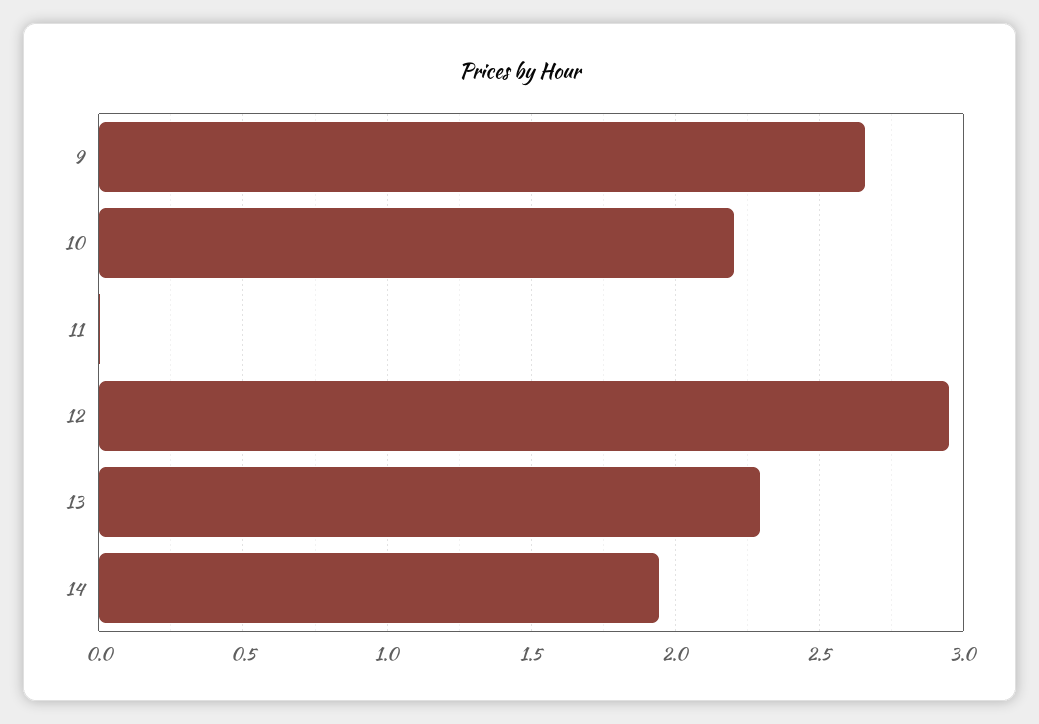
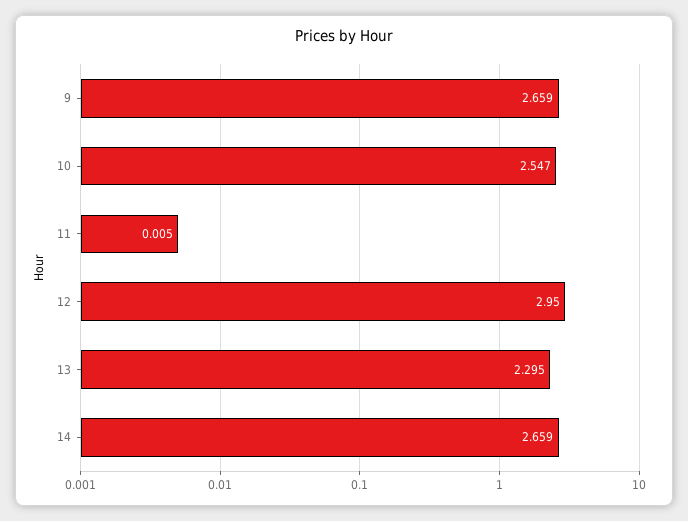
10: 2.2 -> 2.547
14: 1.95 -> 2.659

